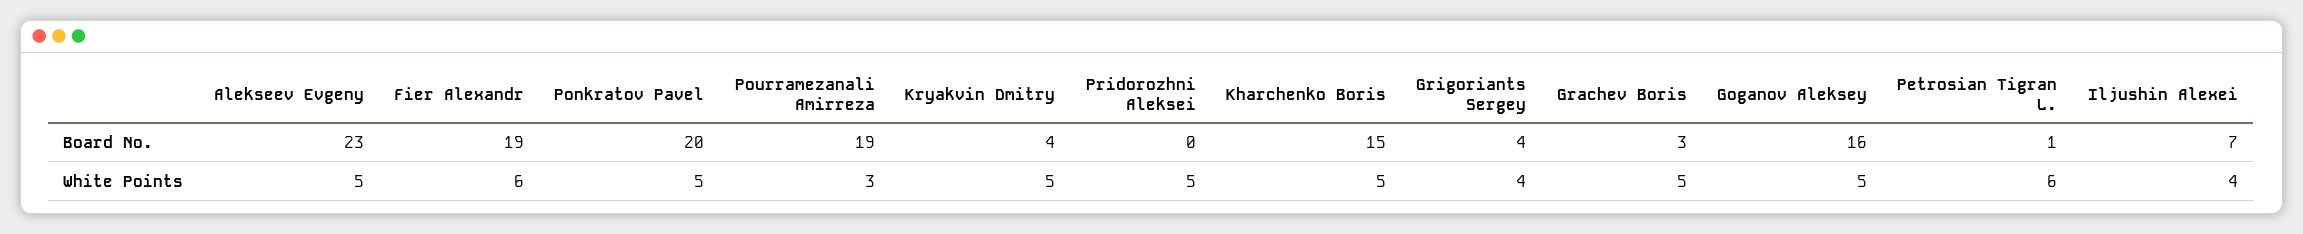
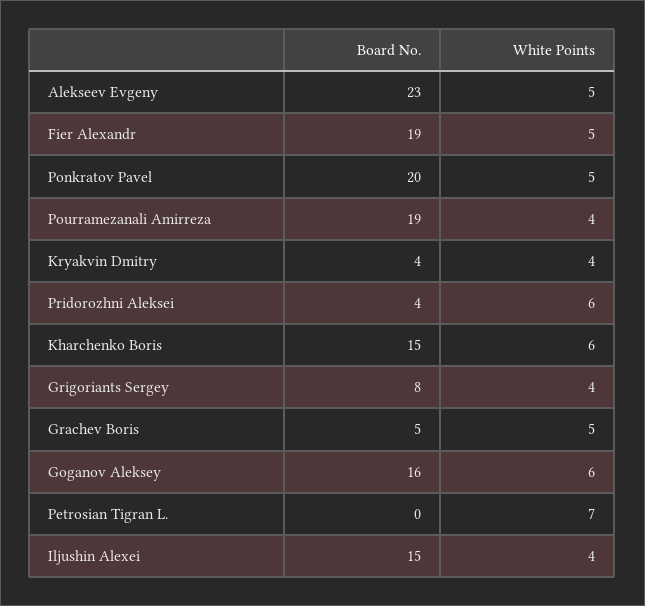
Pridorozhni Aleksei, Board No.: 0 -> 4
Grigoriants Sergey, Board No.: 4 -> 8
Grachev Boris, Board No.: 3 -> 5
Petrosian Tigran L., Board No.: 1 -> 0
Iljushin Alexei, Board No.: 7 -> 15
Fier Alexandr, White Points: 6 -> 5
Pourramezanali Amirreza, White Points: 3 -> 4
Kryakvin Dmitry, White Points: 5 -> 4
Pridorozhni Aleksei, White Points: 5 -> 6
Kharchenko Boris, White Points: 5 -> 6
Goganov Aleksey, White Points: 5 -> 6
Petrosian Tigran L., White Points: 6 -> 7

